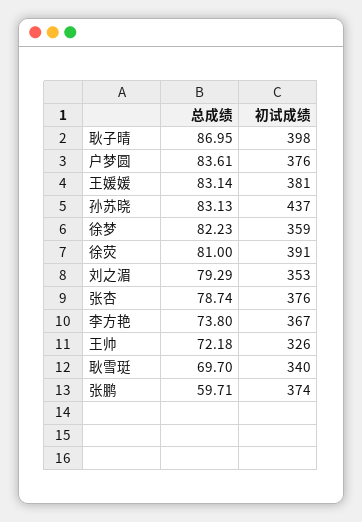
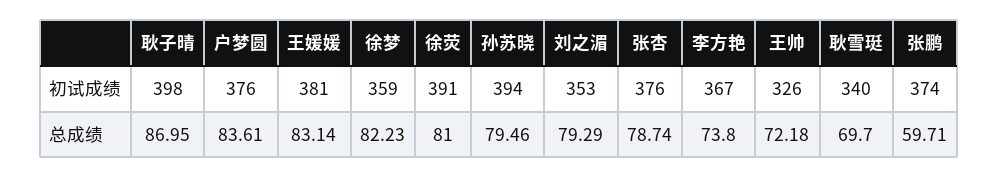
总成绩, 孙苏晓: 83.13 -> 79.46
初试成绩, 孙苏晓: 437 -> 394

